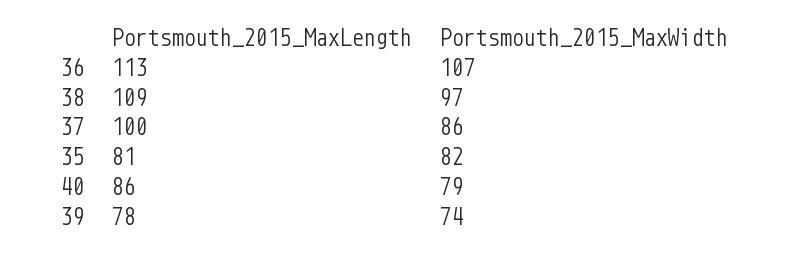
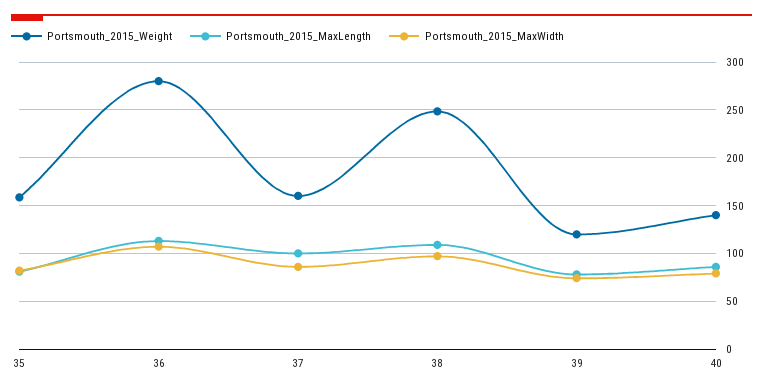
Portsmouth_2015_Weight, 35: none -> 160
Portsmouth_2015_Weight, 36: none -> 280
Portsmouth_2015_Weight, 37: none -> 160
Portsmouth_2015_Weight, 38: none -> 250
Portsmouth_2015_Weight, 39: none -> 120
Portsmouth_2015_Weight, 40: none -> 140

